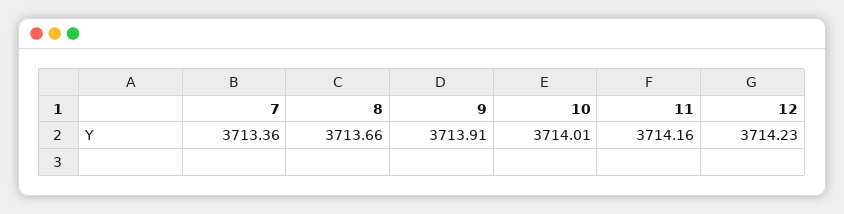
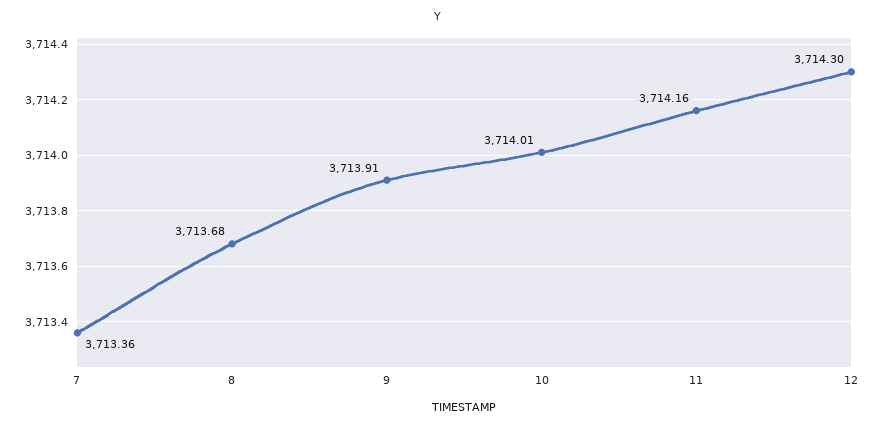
8: 3713.66 -> 3713.68
12: 3714.23 -> 3714.3

